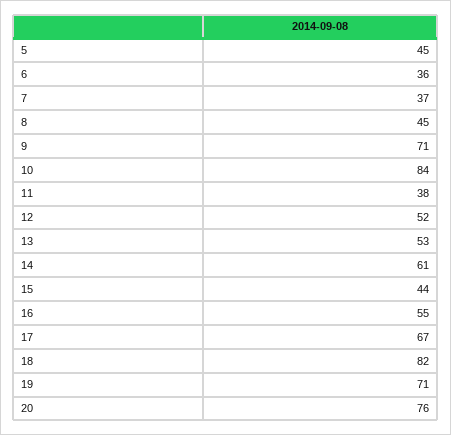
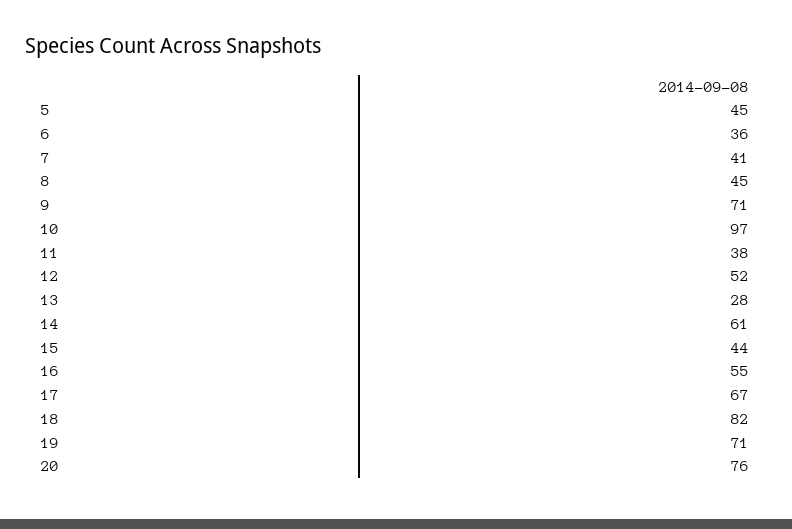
7: 37 -> 41
10: 84 -> 97
13: 53 -> 28

